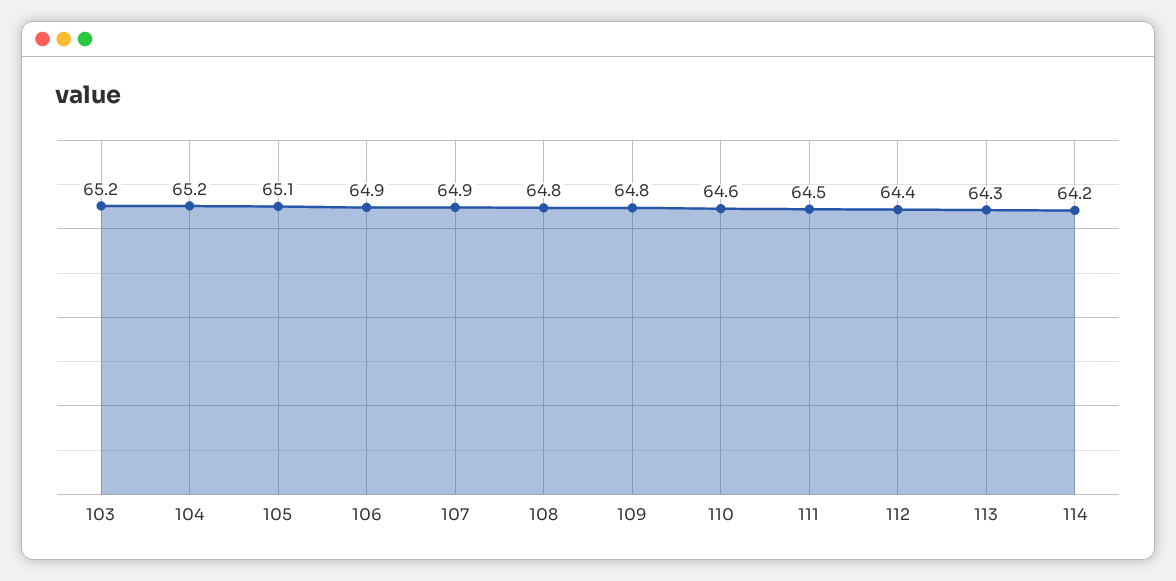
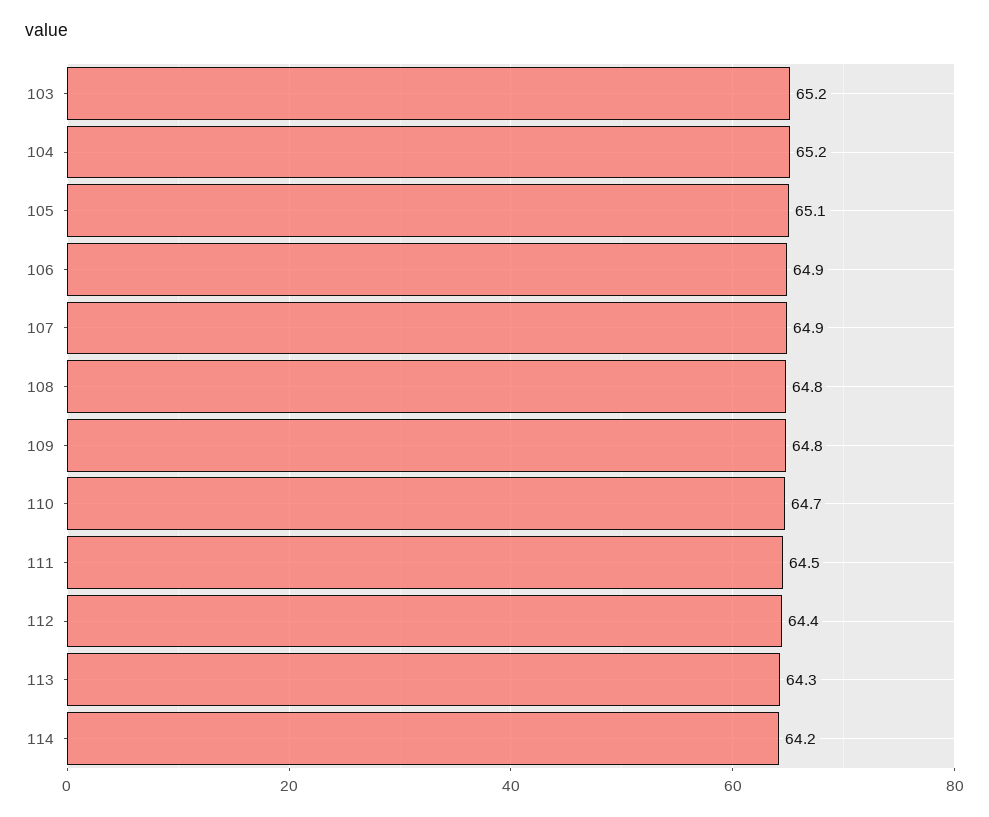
110: 64.6 -> 64.7

